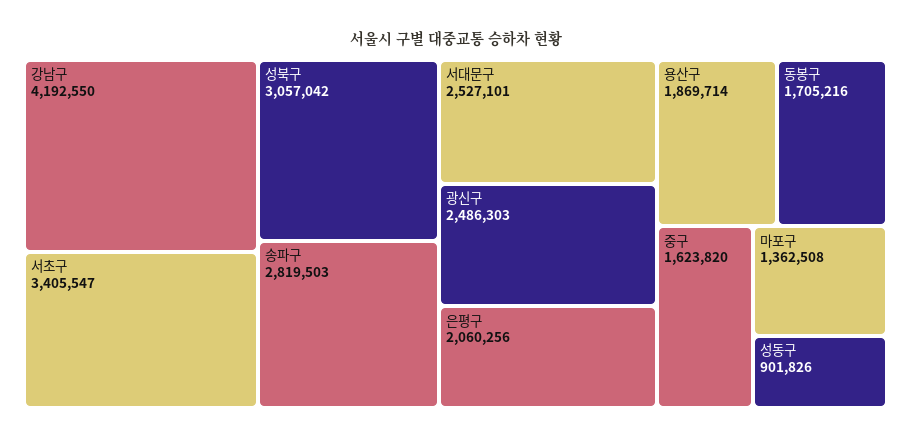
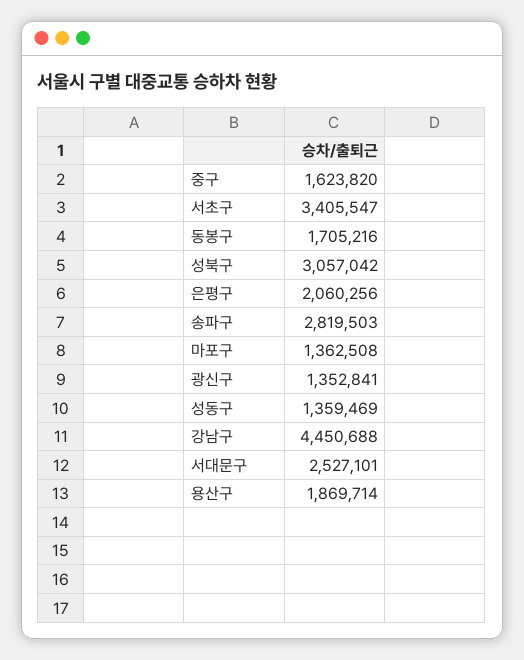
강남구: 4192550 -> 4450688
광신구: 2486303 -> 1352841
성동구: 901826 -> 1359469

